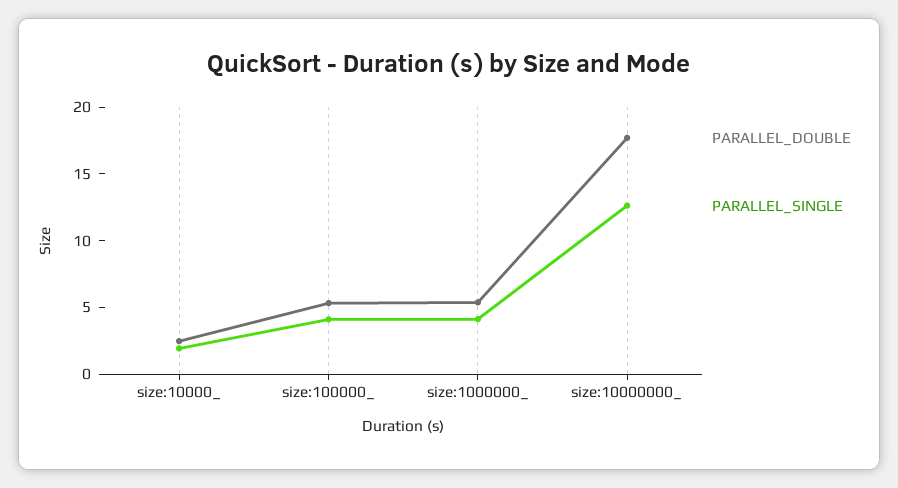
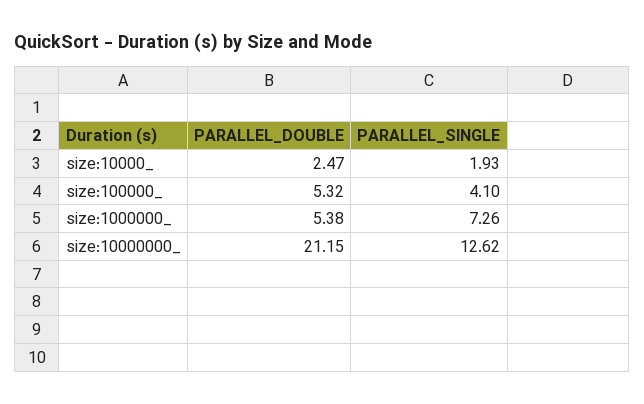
PARALLEL_SINGLE, size:1000000_: 4 -> 7.26
PARALLEL_DOUBLE, size:10000000_: 18 -> 21.15

